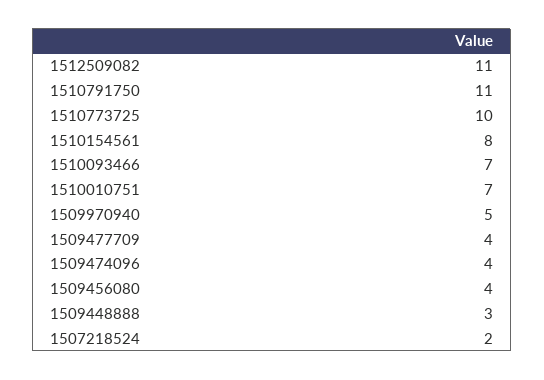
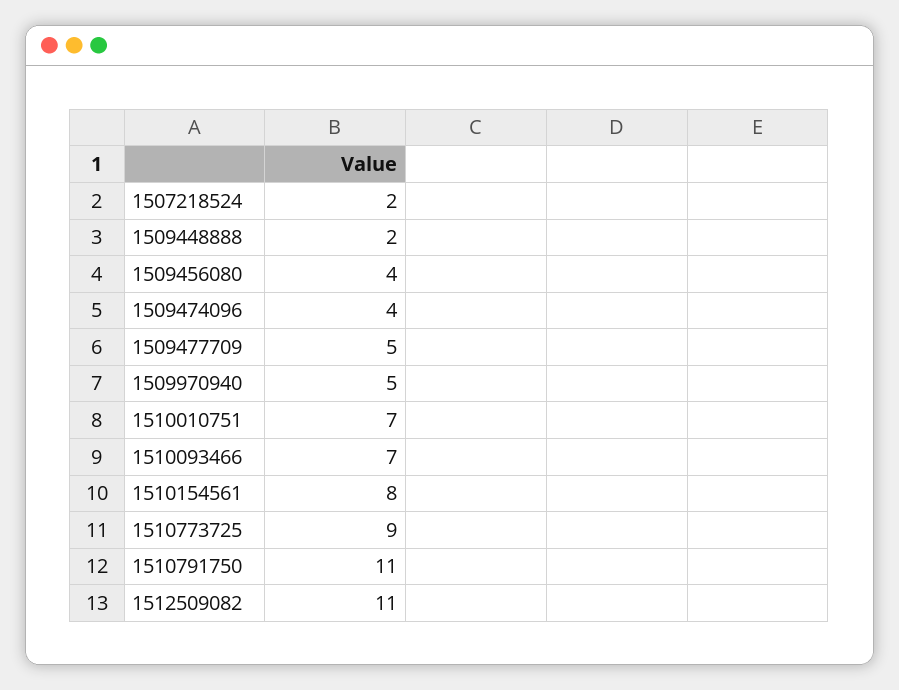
1510773725: 10 -> 9
1509477709: 4 -> 5
1509448888: 3 -> 2

